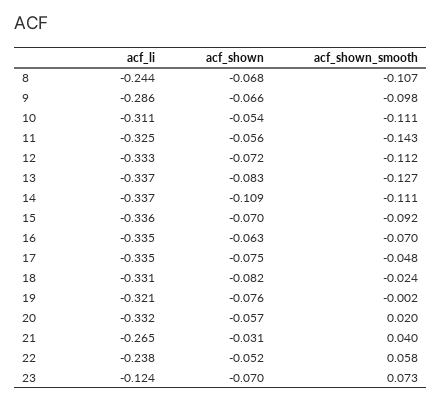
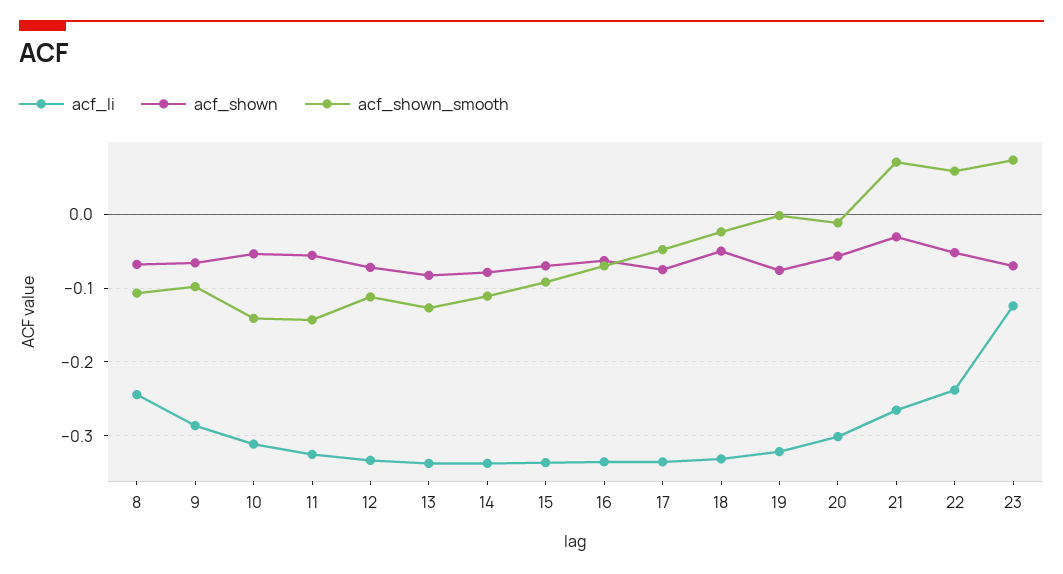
acf_shown_smooth, 10: -0.111 -> -0.14
acf_shown, 14: -0.109 -> -0.08
acf_shown, 18: -0.082 -> -0.05
acf_li, 20: -0.332 -> -0.3
acf_shown_smooth, 20: 0.02 -> -0.01
acf_shown_smooth, 21: 0.04 -> 0.07

